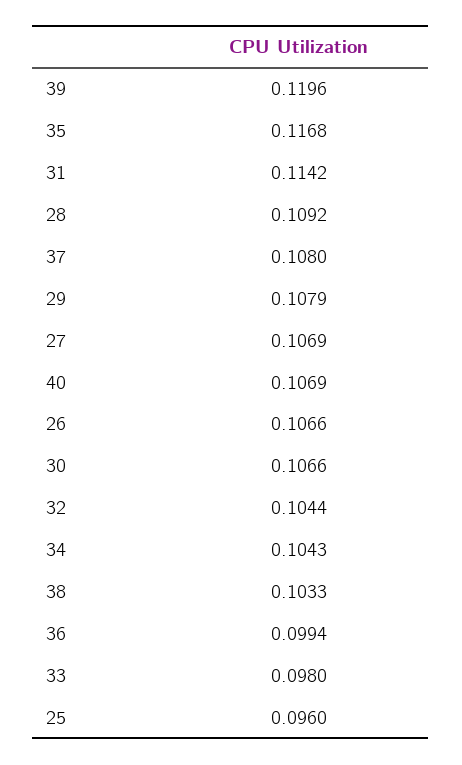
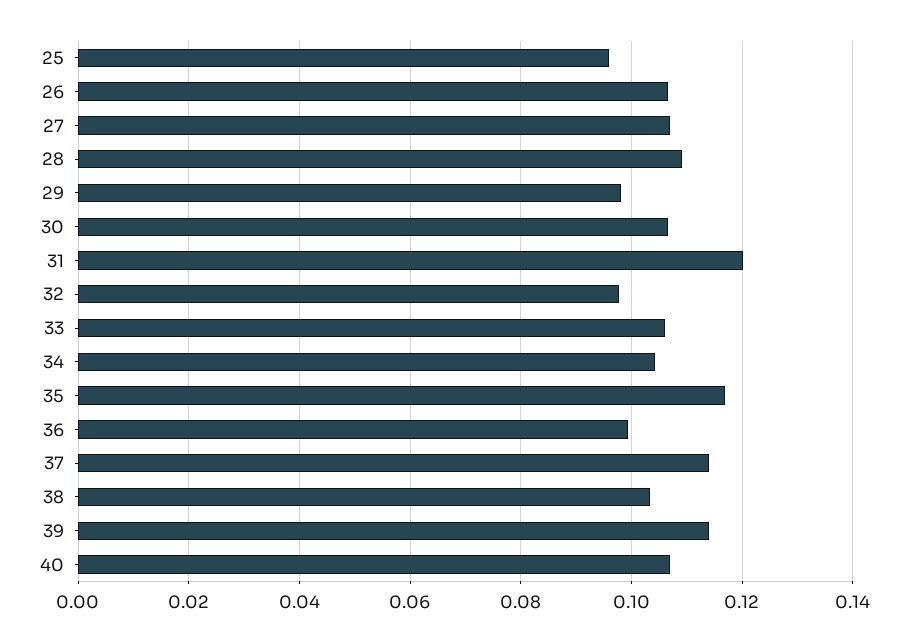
39: 0.1196 -> 0.114
31: 0.1142 -> 0.12
37: 0.108 -> 0.114
29: 0.1079 -> 0.098
32: 0.1044 -> 0.098
33: 0.098 -> 0.106

